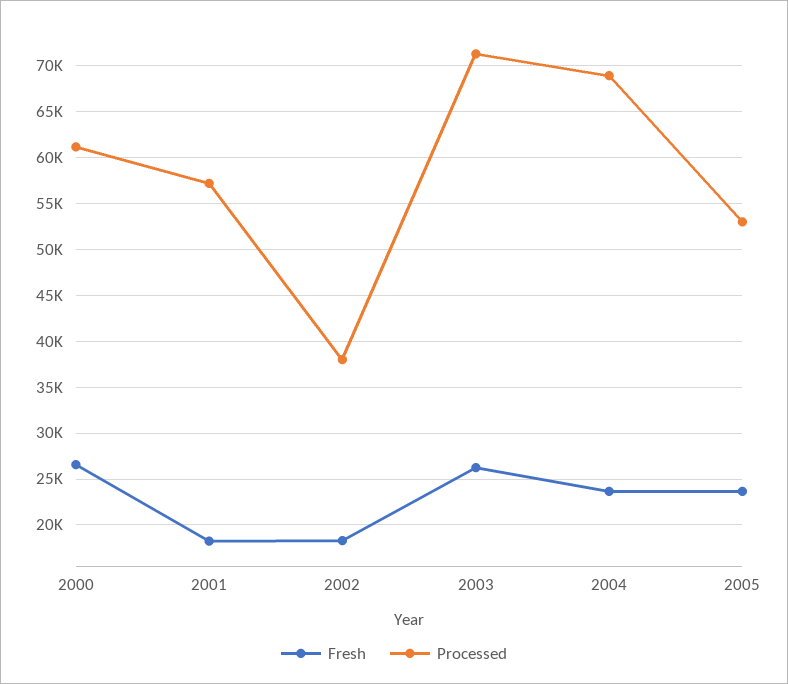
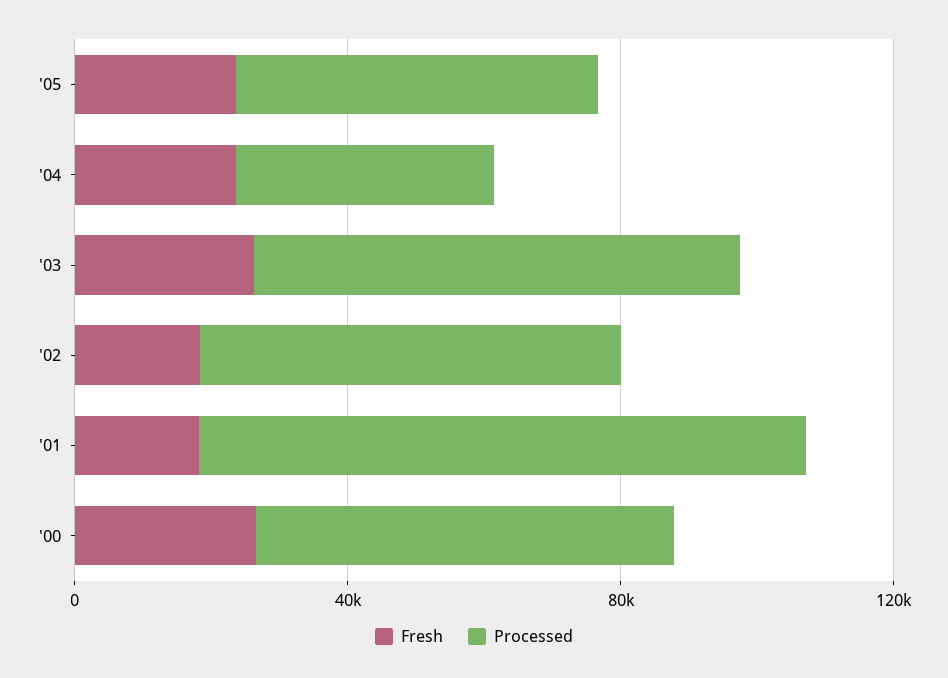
Processed, 2001: 57000 -> 90000
Processed, 2002: 38000 -> 60000
Processed, 2004: 69000 -> 40000

